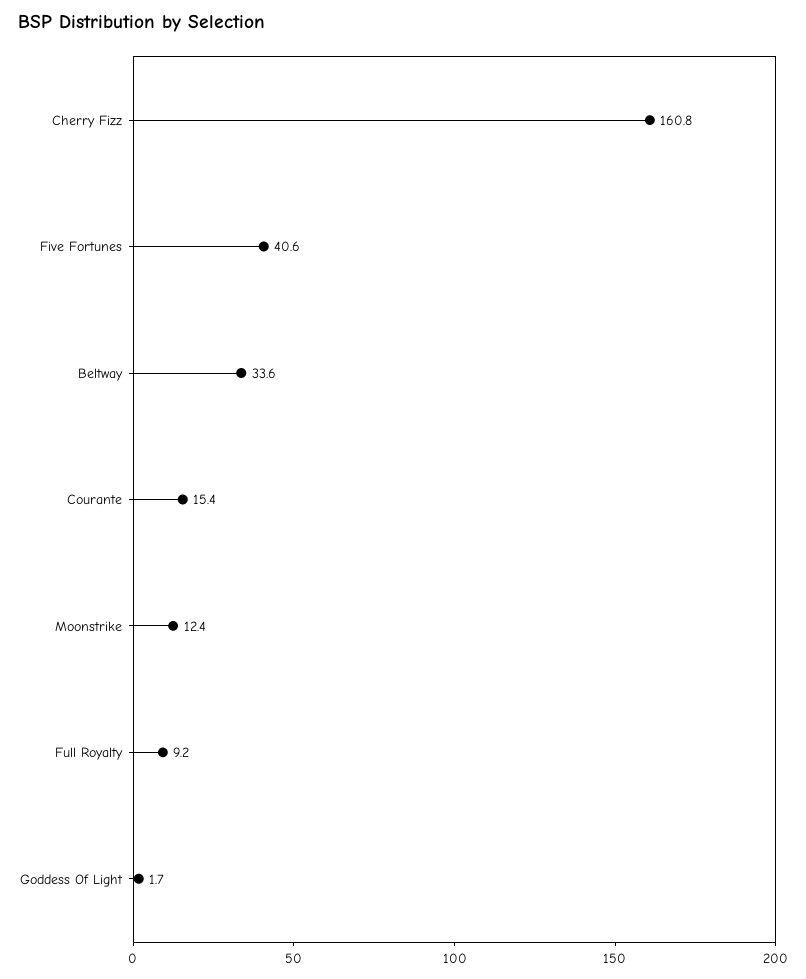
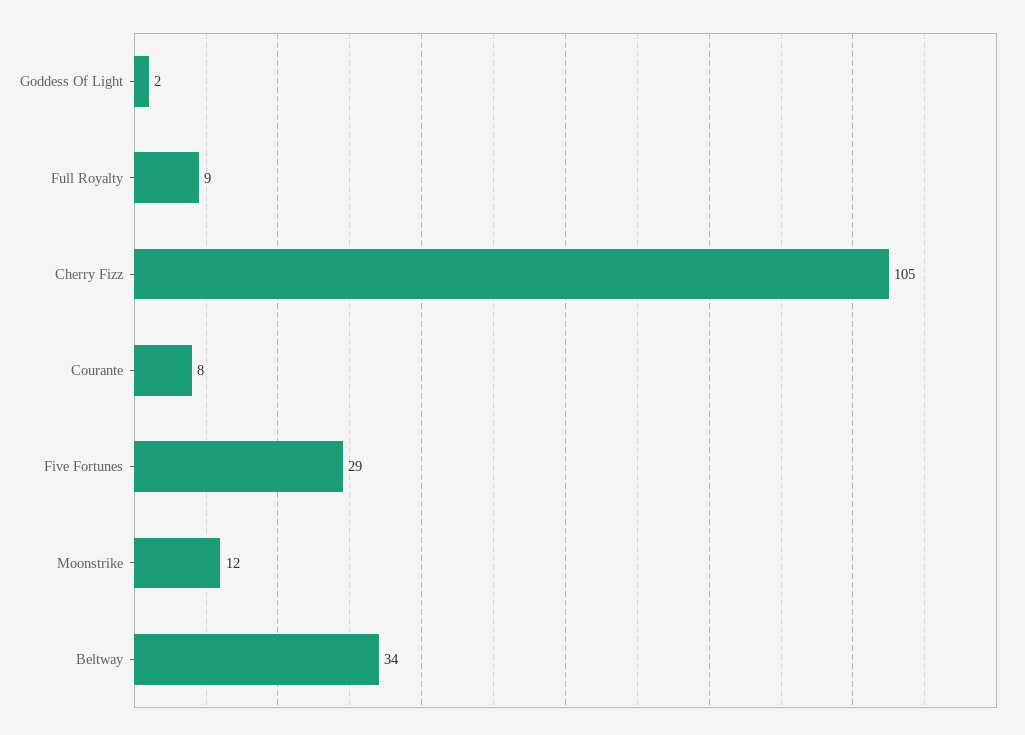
Cherry Fizz: 160.8 -> 105
Five Fortunes: 40.6 -> 29
Courante: 15.4 -> 8

